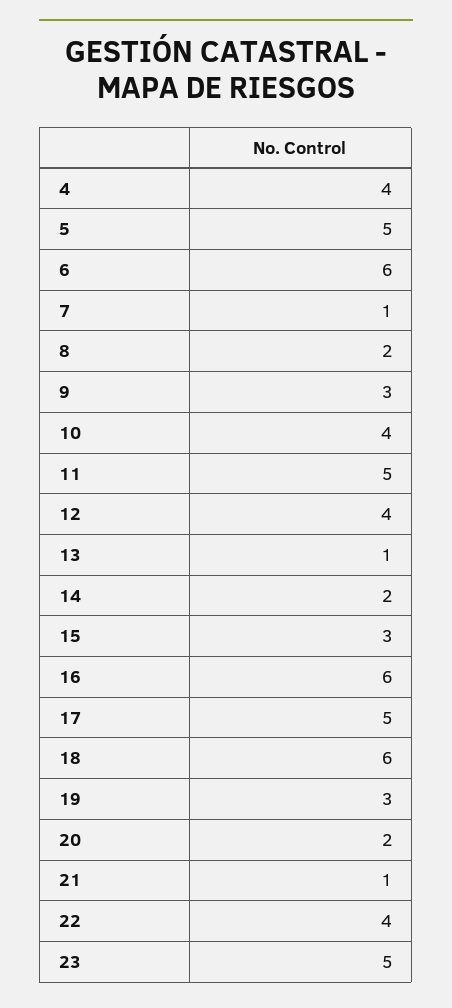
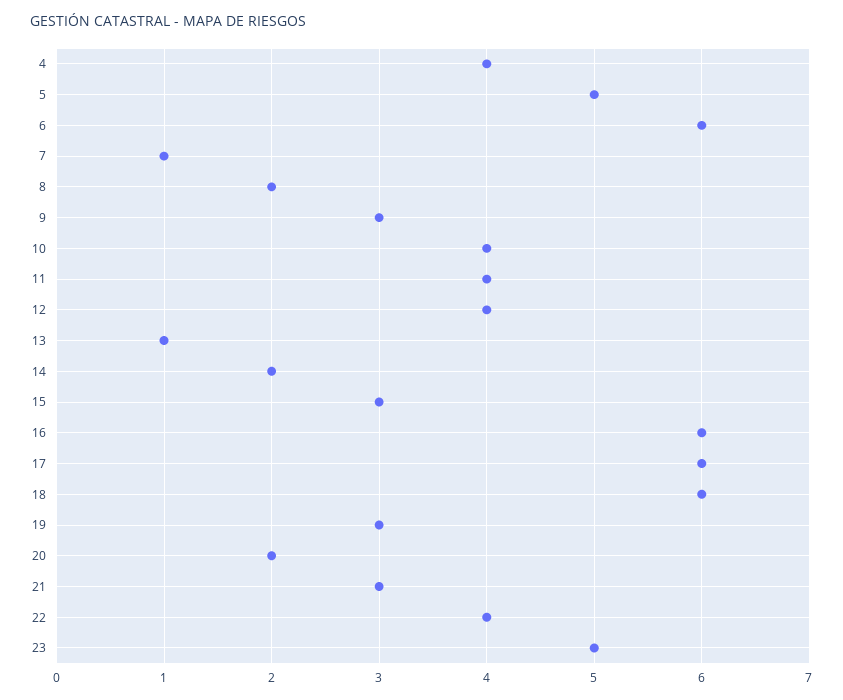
11: 5 -> 4
17: 5 -> 6
21: 1 -> 3

